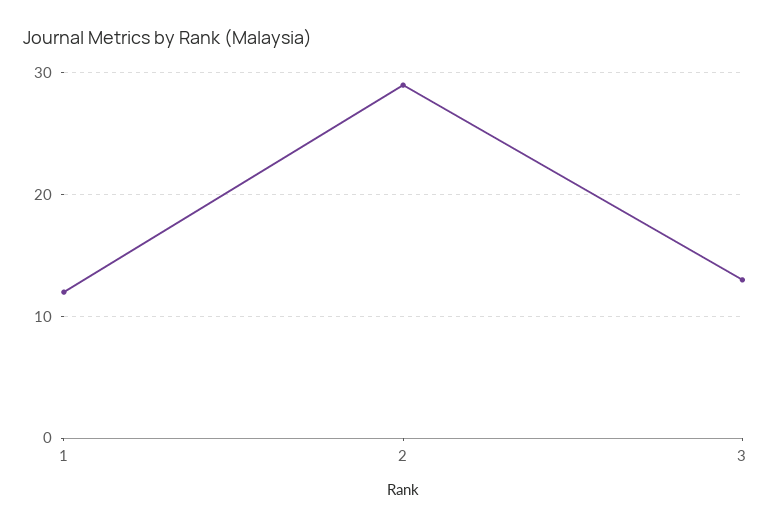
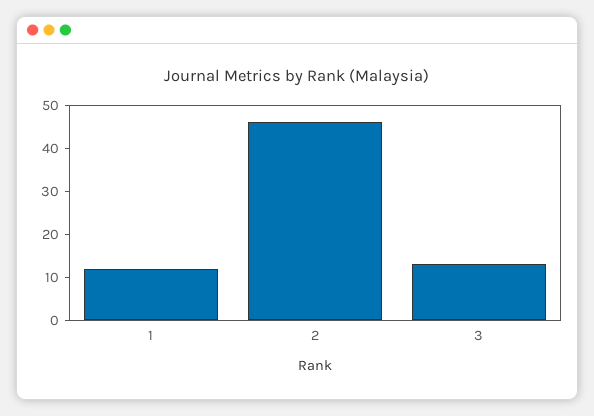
2: 29 -> 45

